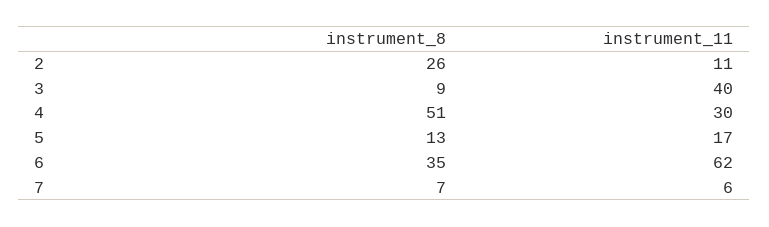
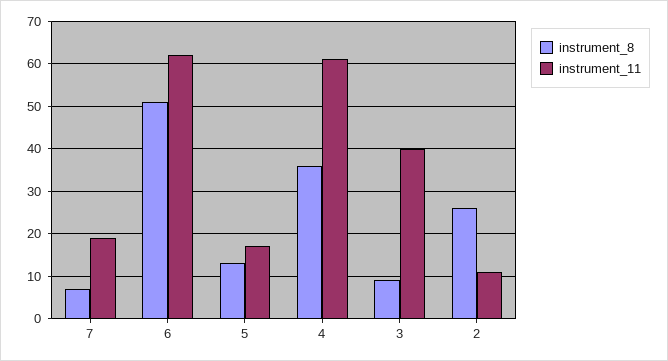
instrument_8, 4: 51 -> 35
instrument_11, 4: 30 -> 60
instrument_8, 6: 35 -> 50
instrument_11, 7: 6 -> 20

